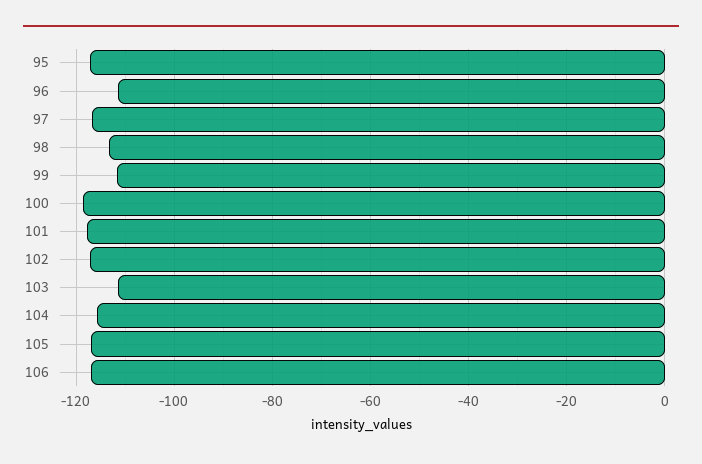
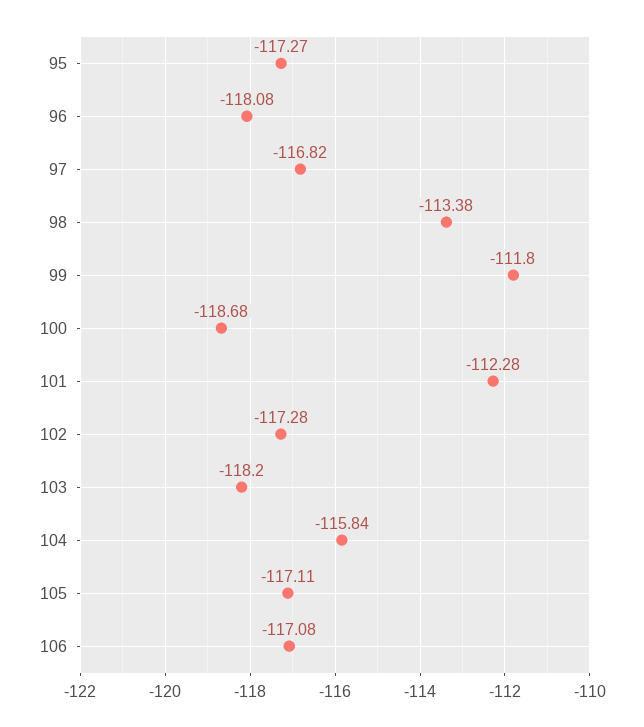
96: -112 -> -118.08
101: -118 -> -112.28
103: -112 -> -118.2

